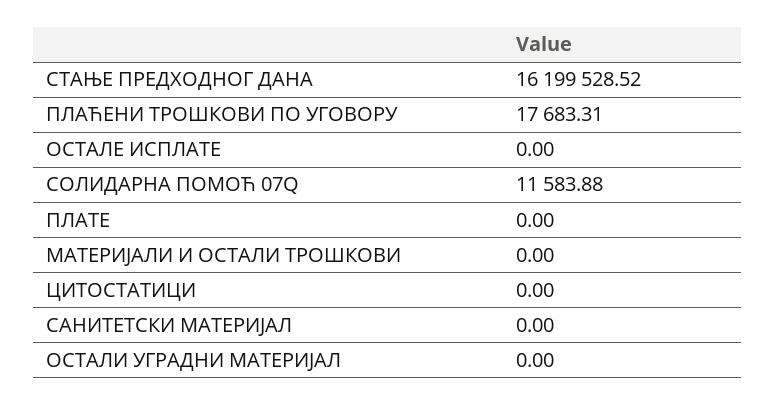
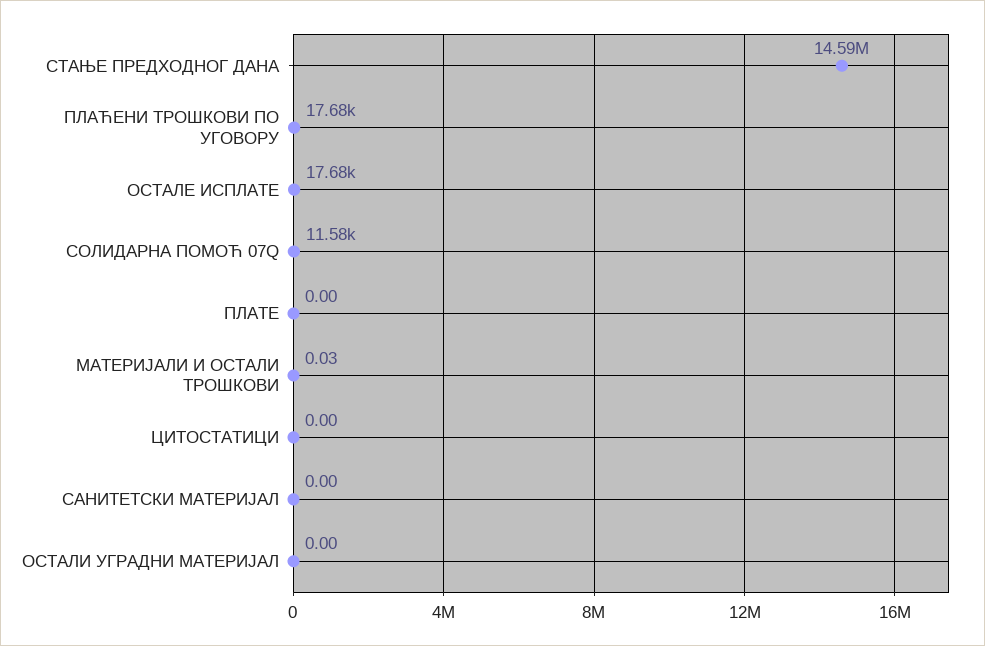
СТАЊЕ ПРЕДХОДНОГ ДАНА: 16199528.52 -> 14590000
ОСТАЛЕ ИСПЛАТЕ: 0 -> 17680
МАТЕРИЈАЛИ И ОСТАЛИ ТРОШКОВИ: 0 -> 0.03

